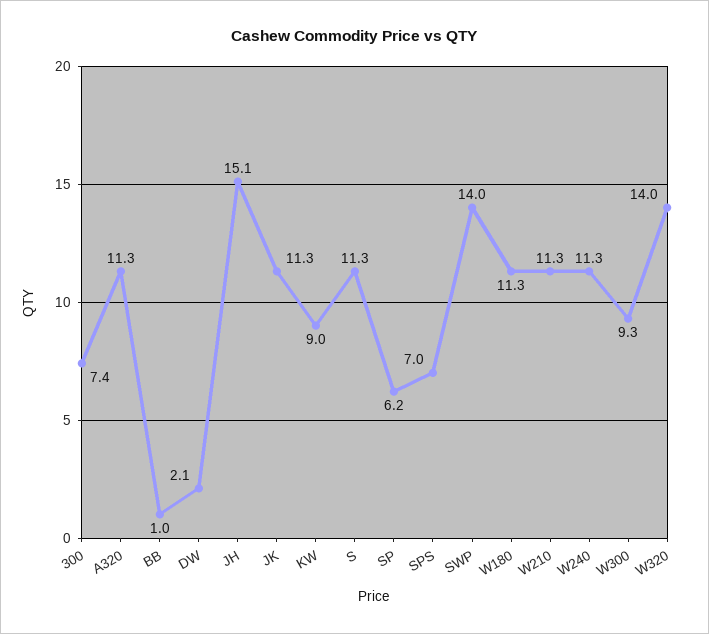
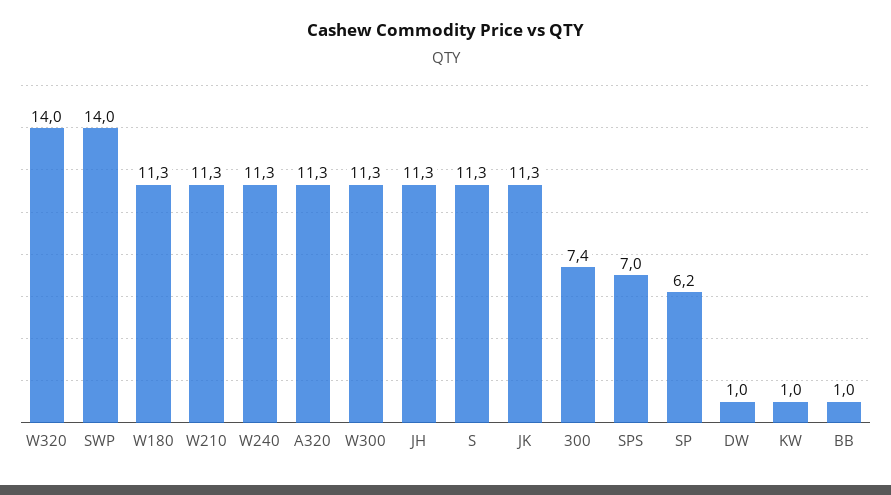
DW: 2.1 -> 1
JH: 15.1 -> 11.3
KW: 9 -> 1
W300: 9.3 -> 11.3

